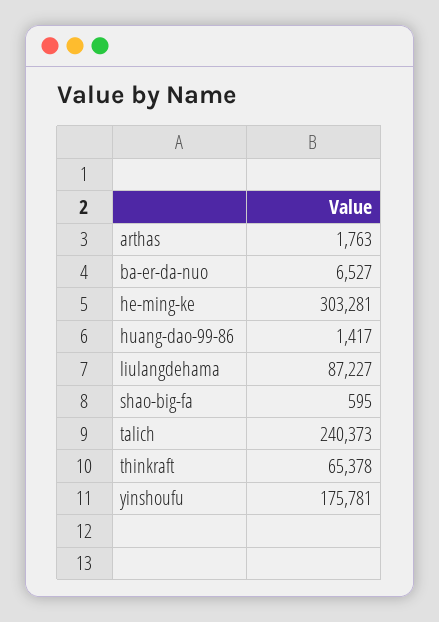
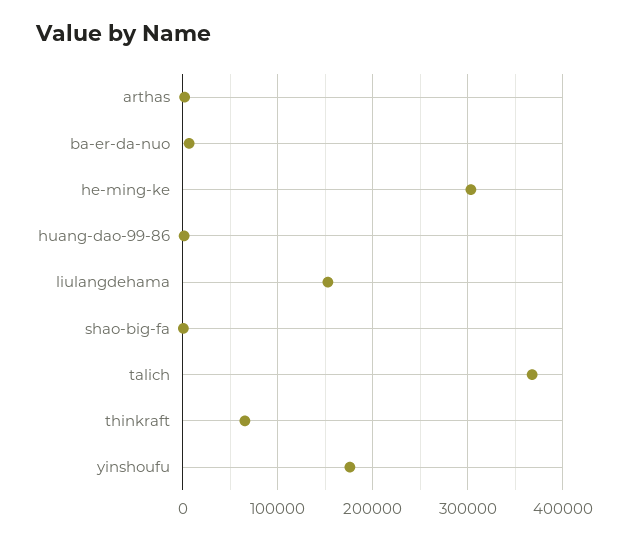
liulangdehama: 87227 -> 150000
talich: 240373 -> 370000

